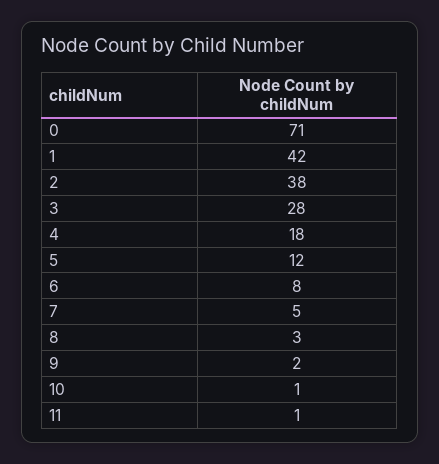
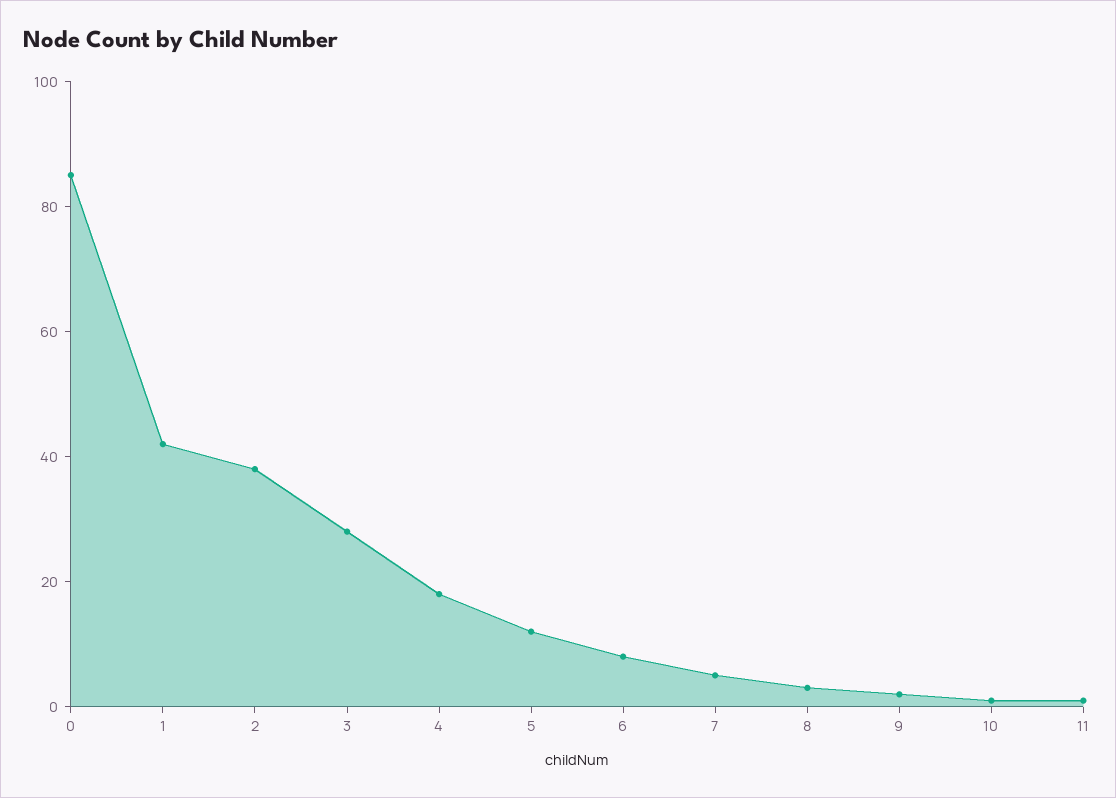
0: 71 -> 85

